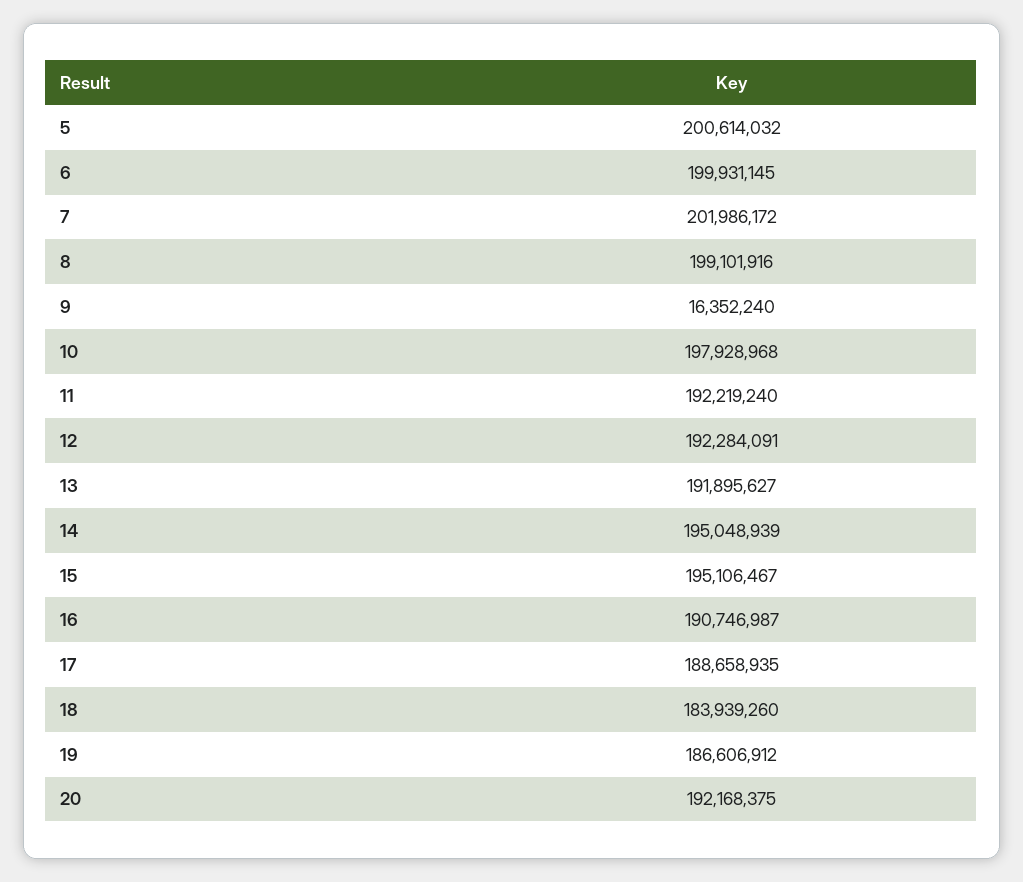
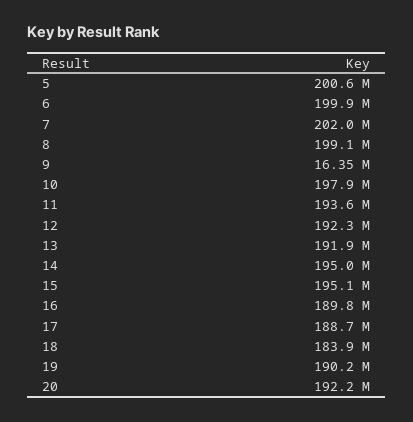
11: 192219240 -> 193600000
16: 190746987 -> 189800000
19: 186606912 -> 190200000

